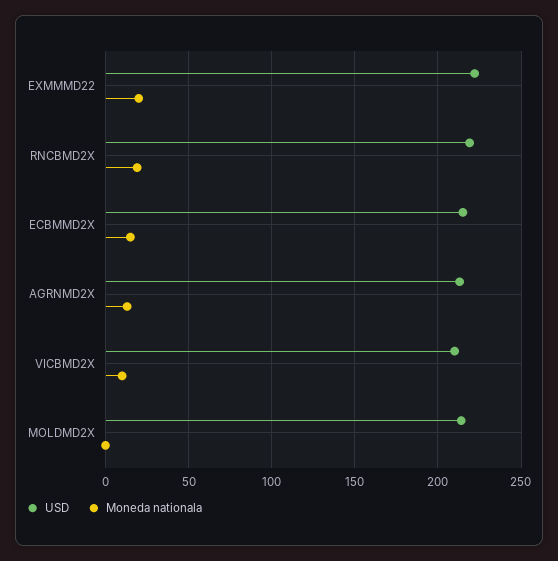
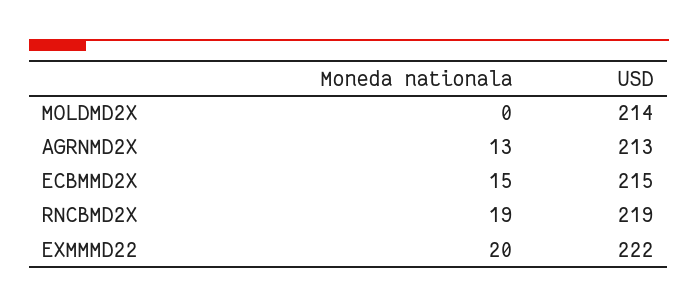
USD, VICBMD2X: 210 -> none
Moneda nationala, VICBMD2X: 10 -> none

